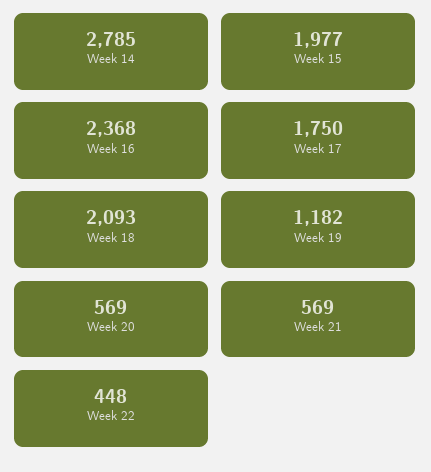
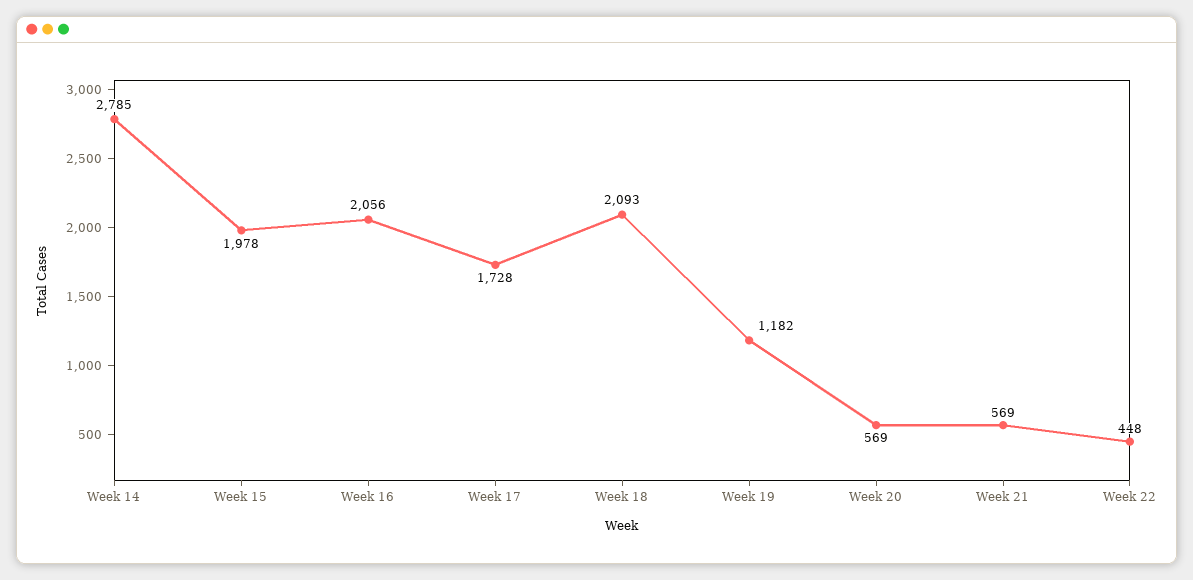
Week 15: 1977 -> 1978
Week 16: 2368 -> 2056
Week 17: 1750 -> 1728

